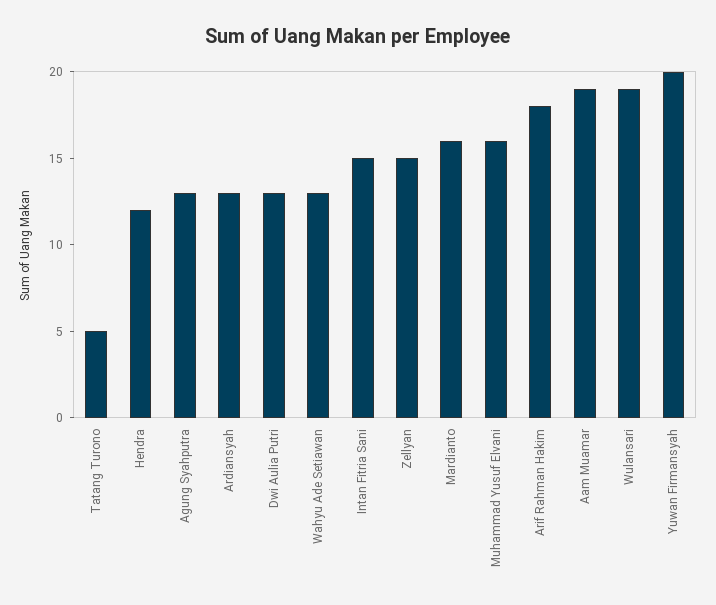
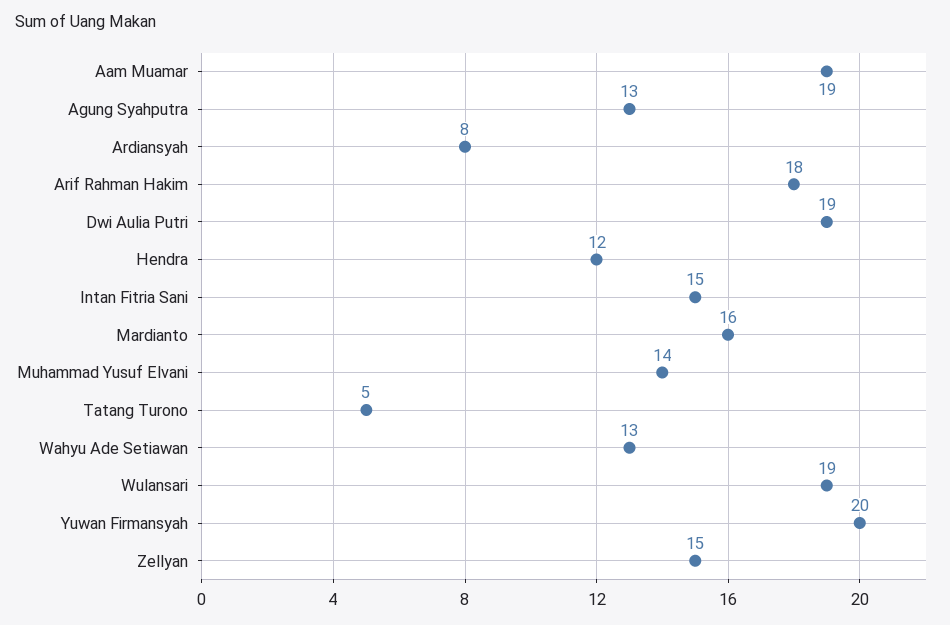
Ardiansyah: 13 -> 8
Dwi Aulia Putri: 13 -> 19
Muhammad Yusuf Elvani: 16 -> 14

